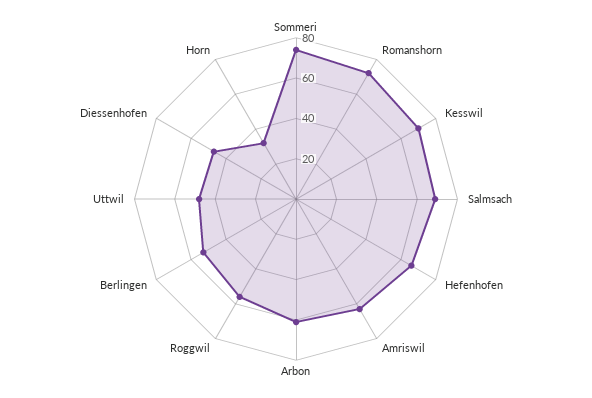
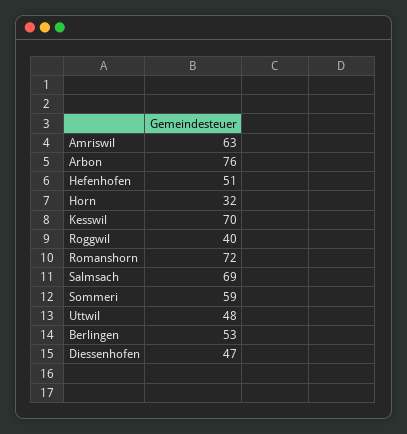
Sommeri: 75 -> 59
Hefenhofen: 65 -> 51
Arbon: 60 -> 76
Roggwil: 55 -> 40

